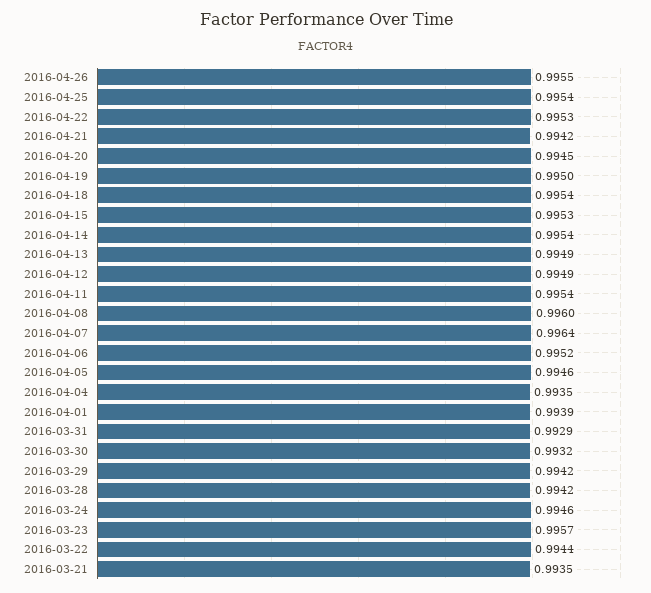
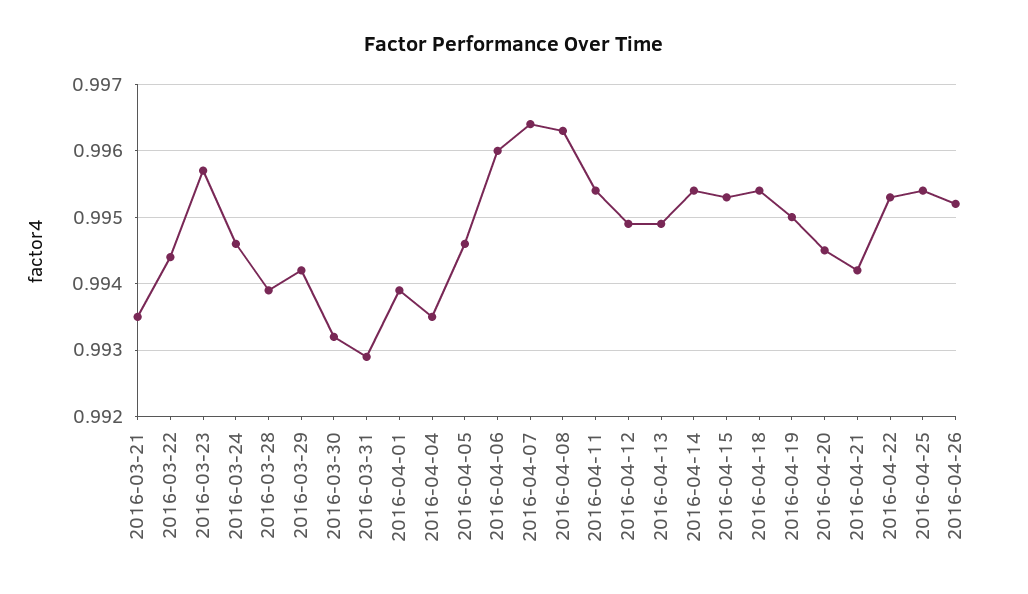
2016-04-26: 0.9955 -> 0.9952
2016-04-08: 0.996 -> 0.9963
2016-04-06: 0.9952 -> 0.996
2016-03-28: 0.9942 -> 0.9939

